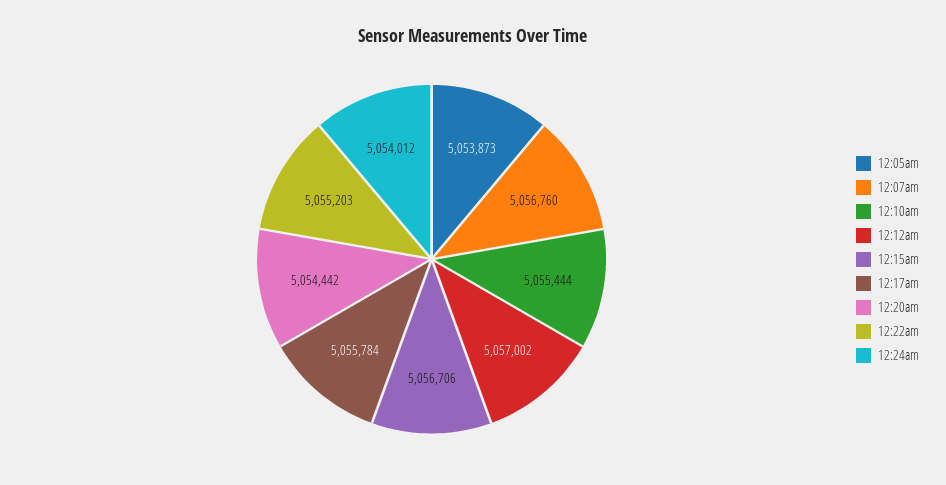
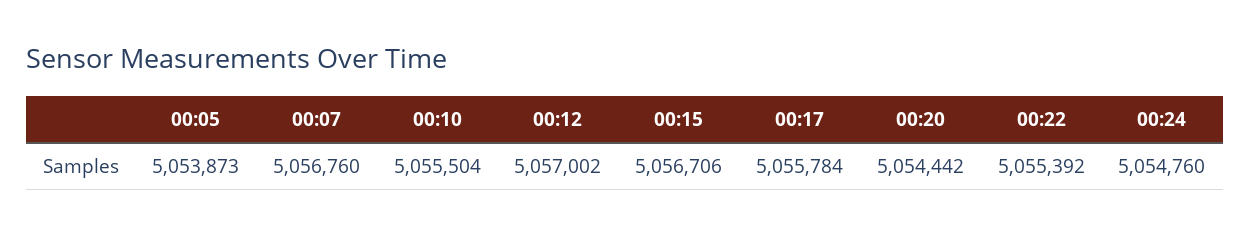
12:10am: 5055444 -> 5055504
12:22am: 5055203 -> 5055392
12:24am: 5054012 -> 5054760

